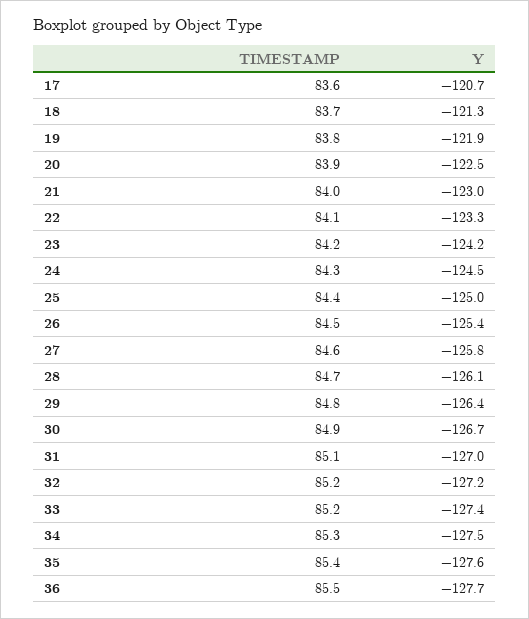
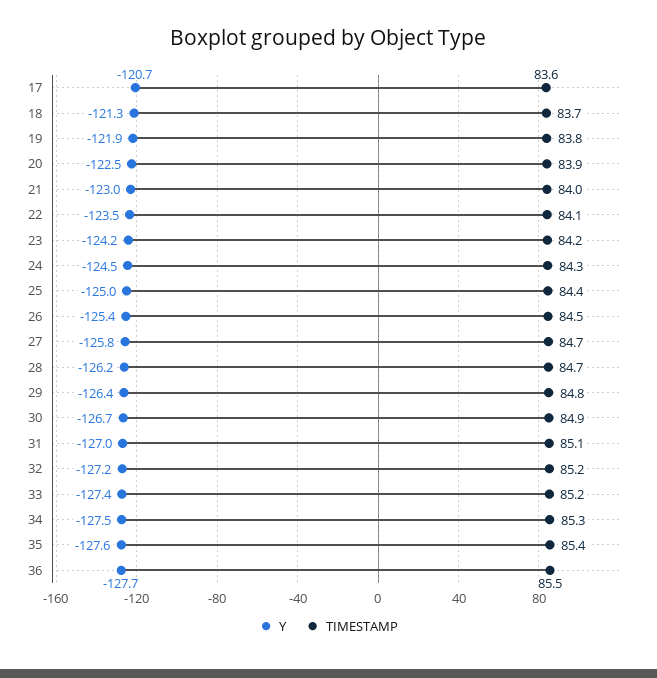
Y, 22: -123.3 -> -123.5
TIMESTAMP, 27: 84.6 -> 84.7
Y, 28: -126.1 -> -126.2

